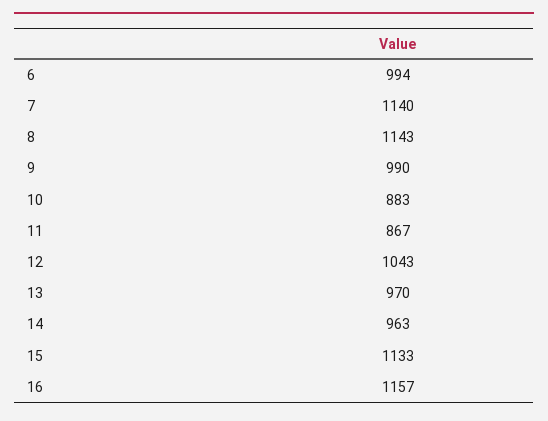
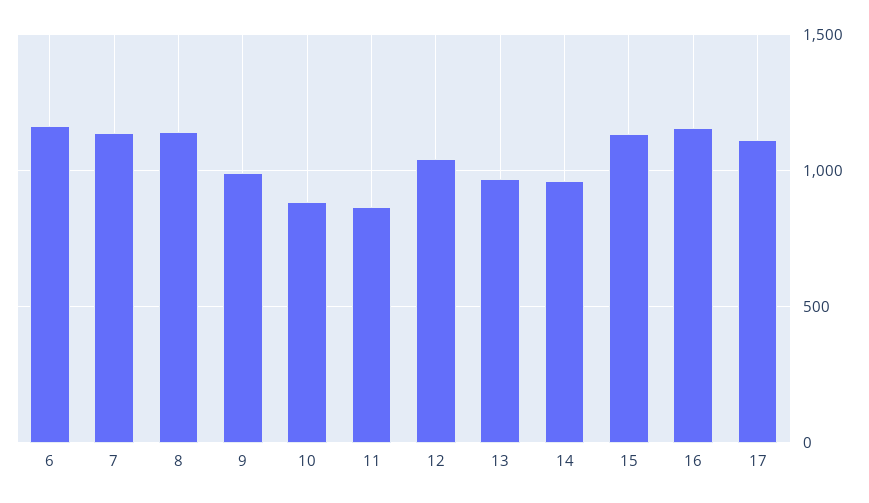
6: 994 -> 1150
17: none -> 1100

